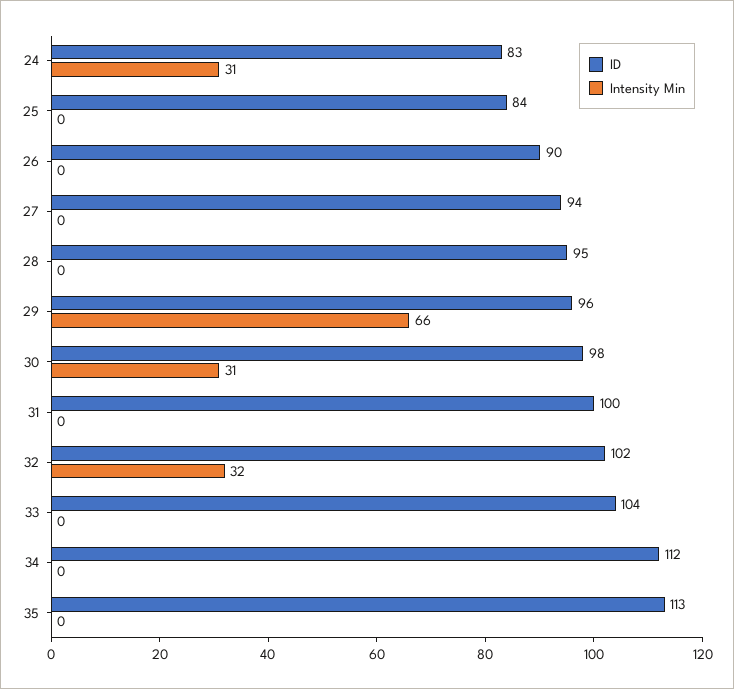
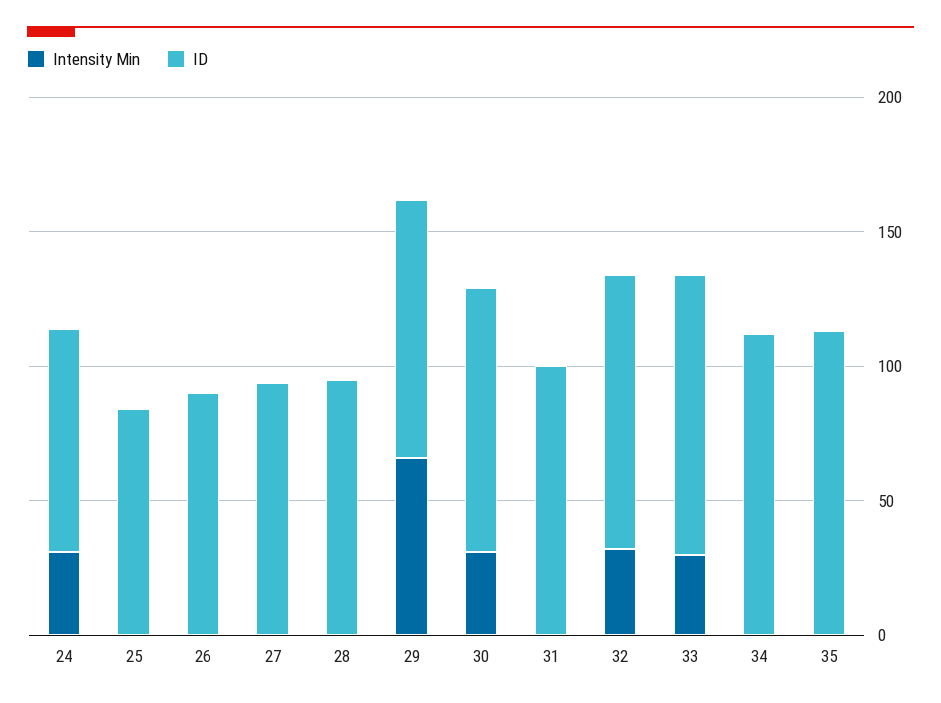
Intensity Min, 33: 0 -> 30

